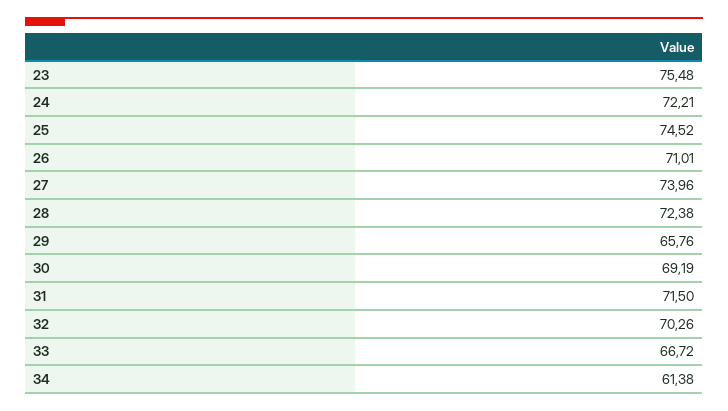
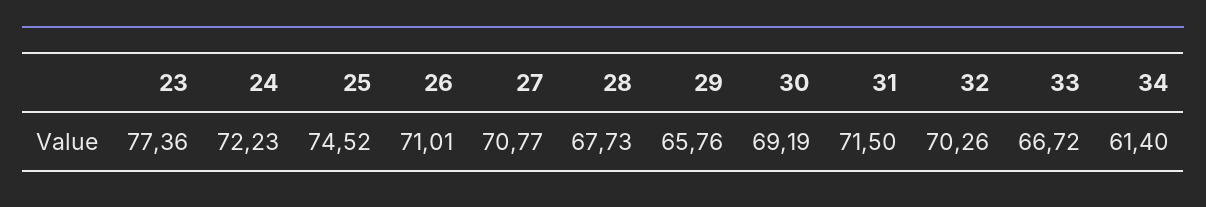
23: 75.48 -> 77.36
24: 72.21 -> 72.23
27: 73.96 -> 70.77
28: 72.38 -> 67.73
34: 61.38 -> 61.4

